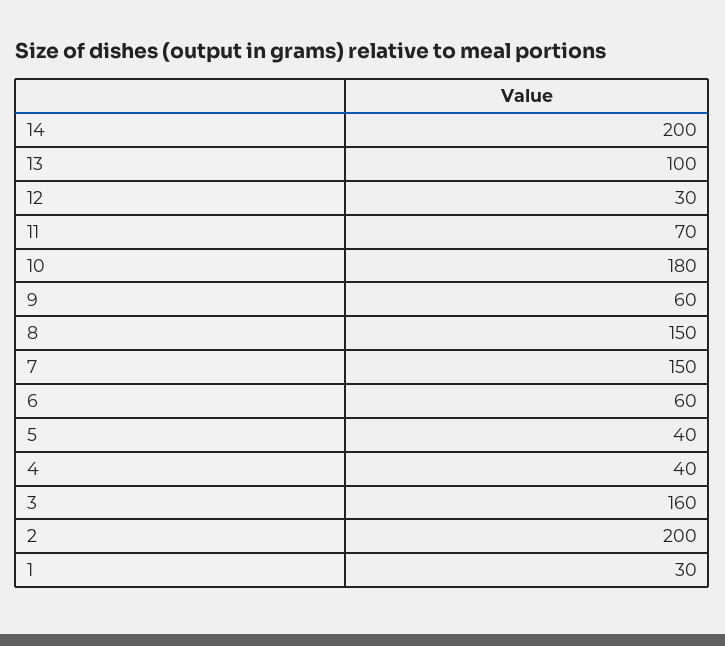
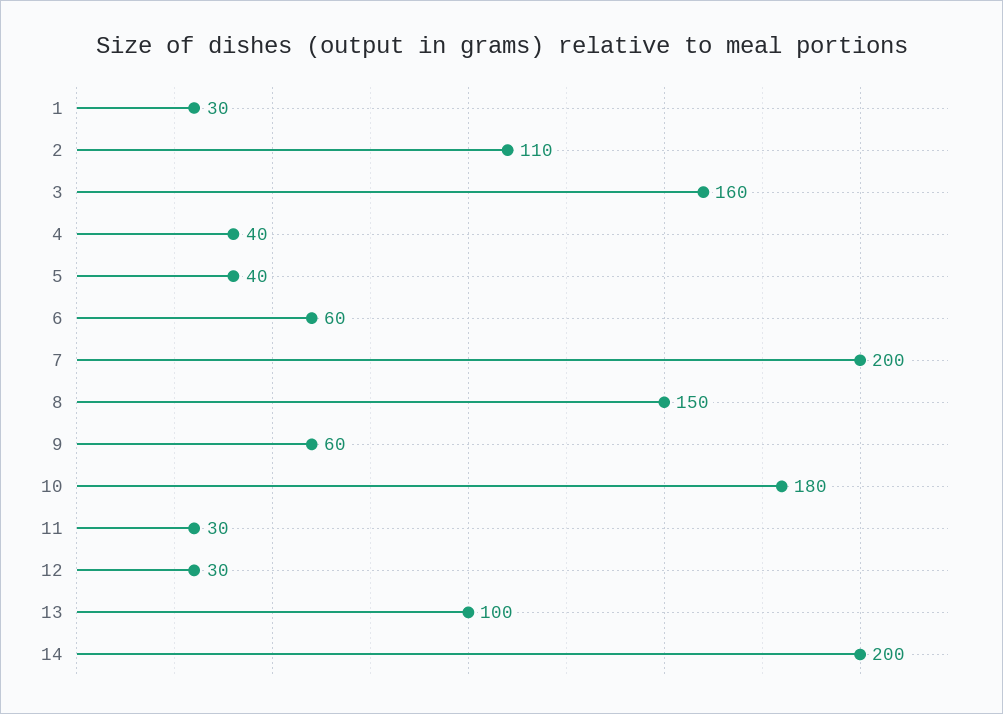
11: 70 -> 30
7: 150 -> 200
2: 200 -> 110

